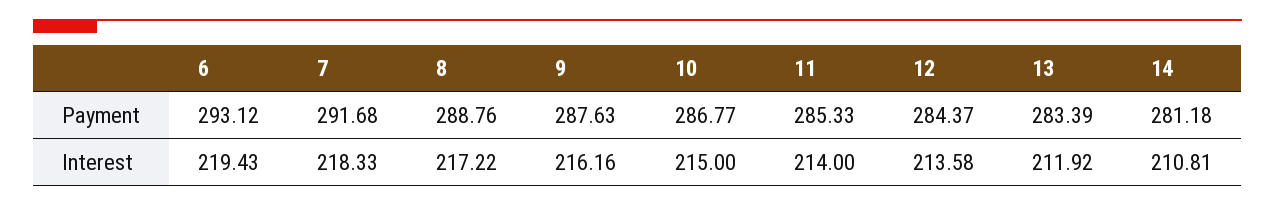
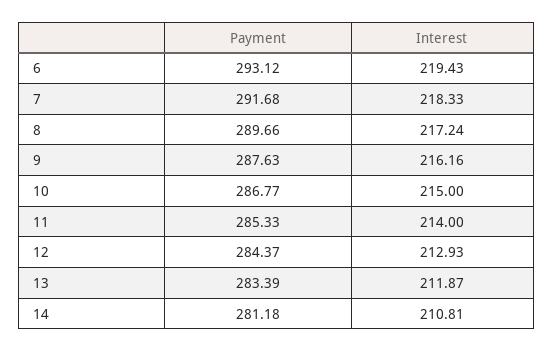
8, Payment: 288.76 -> 289.66
8, Interest: 217.22 -> 217.24
12, Interest: 213.58 -> 212.93
13, Interest: 211.92 -> 211.87

